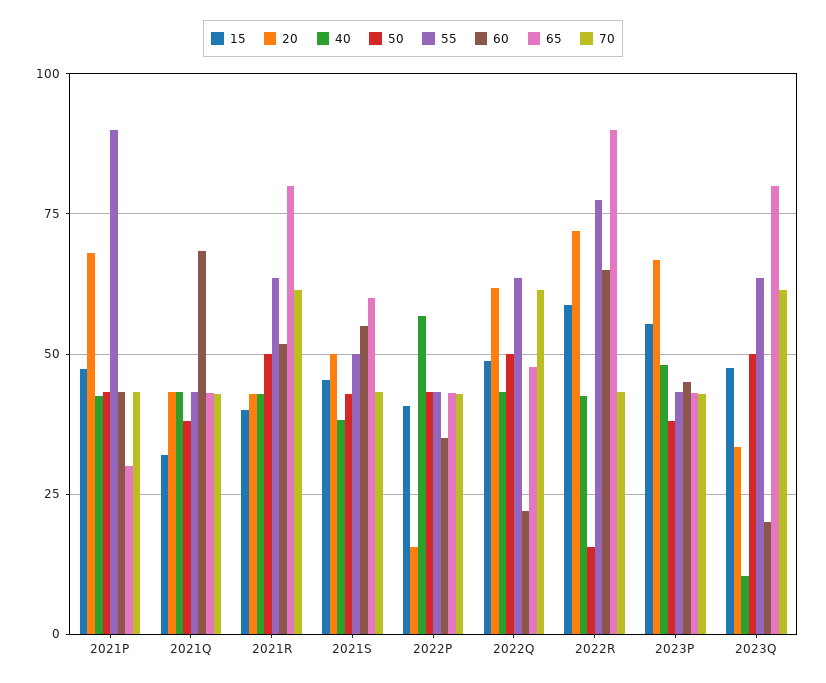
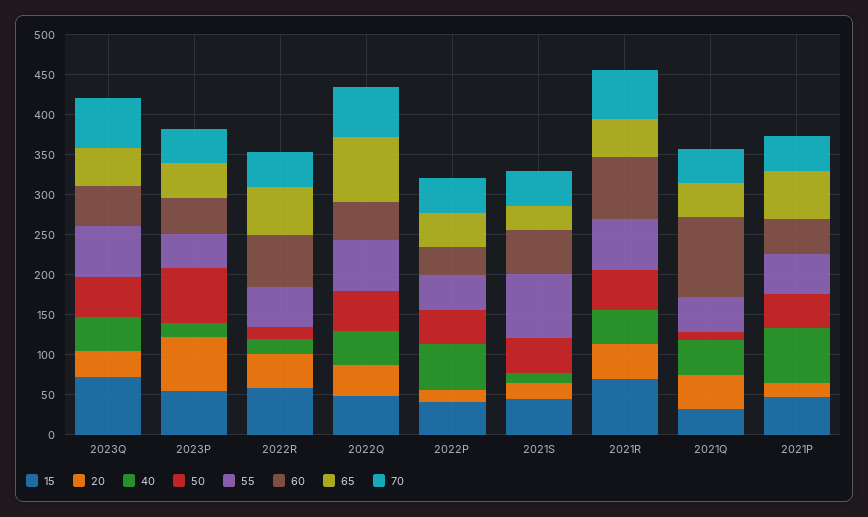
20, 2021P: 67.5 -> 20
40, 2021P: 42.5 -> 70
55, 2021P: 90 -> 50
65, 2021P: 30 -> 60
50, 2021Q: 37.5 -> 10
60, 2021Q: 67.5 -> 100
15, 2021R: 40 -> 70
60, 2021R: 52.5 -> 80
65, 2021R: 80 -> 50
20, 2021S: 50 -> 20
40, 2021S: 37.5 -> 10
55, 2021S: 50 -> 80
65, 2021S: 60 -> 30
20, 2022Q: 62.5 -> 40
60, 2022Q: 22.5 -> 50
65, 2022Q: 47.5 -> 80
20, 2022R: 72.5 -> 40
40, 2022R: 42.5 -> 20
55, 2022R: 77.5 -> 50
65, 2022R: 90 -> 60
40, 2023P: 47.5 -> 20
50, 2023P: 37.5 -> 70
15, 2023Q: 47.5 -> 70
40, 2023Q: 10 -> 40
60, 2023Q: 20 -> 50
65, 2023Q: 80 -> 50

